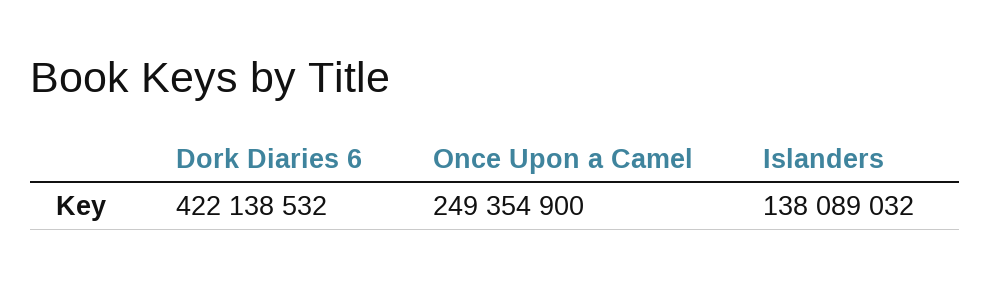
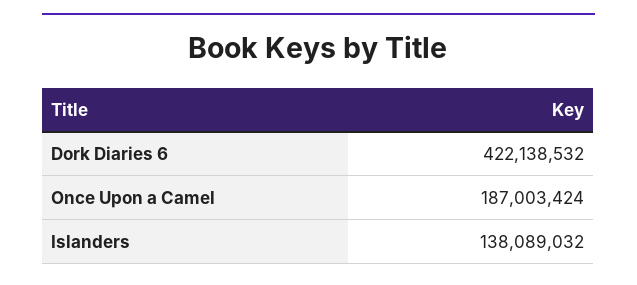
Once Upon a Camel: 249354900 -> 187003424

